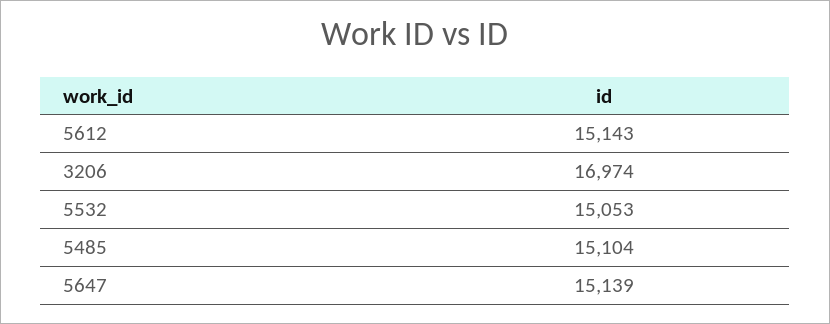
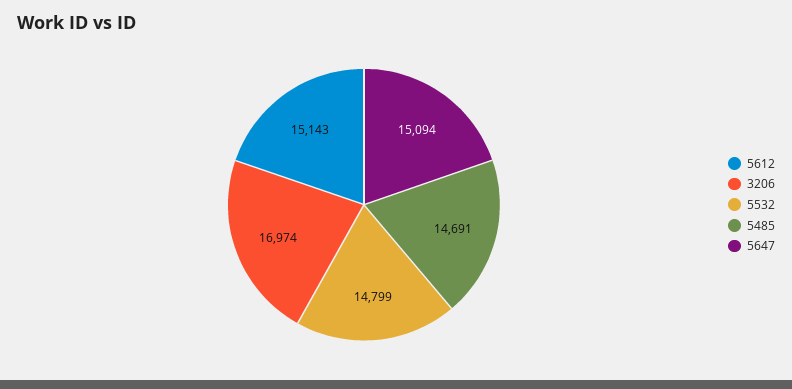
5532: 15053 -> 14799
5485: 15104 -> 14691
5647: 15139 -> 15094

